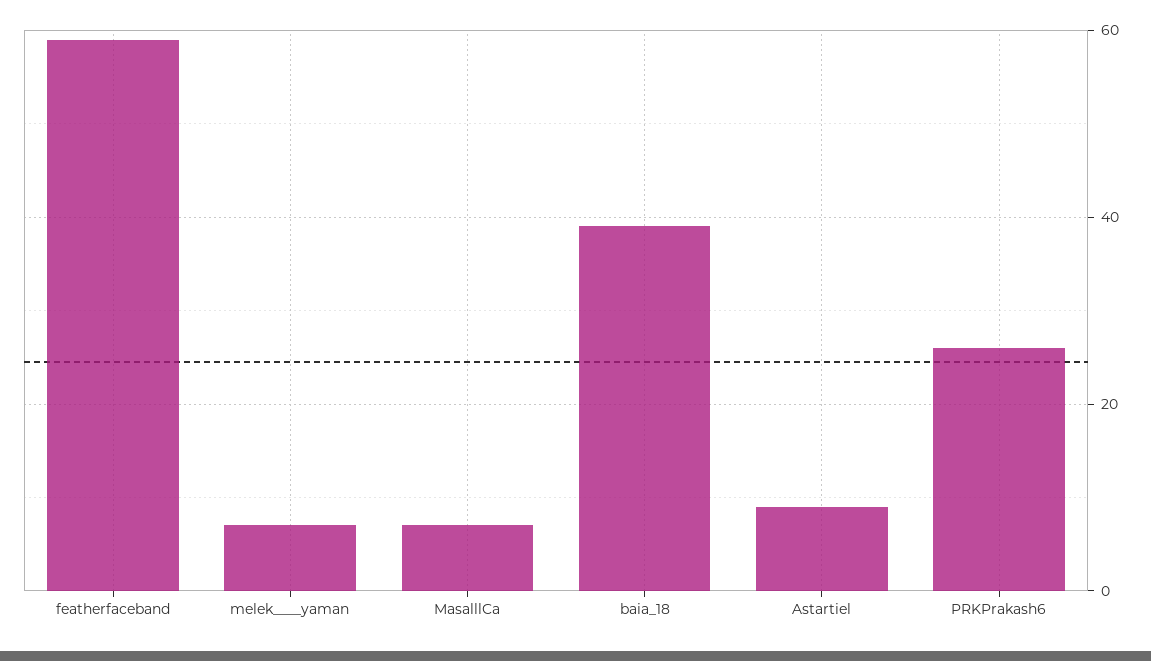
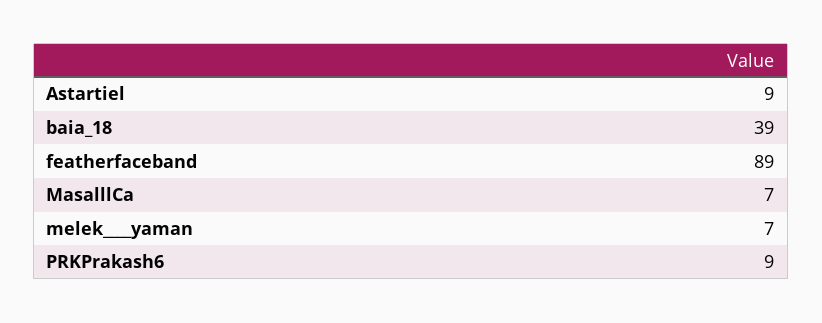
featherfaceband: 60 -> 89
PRKPrakash6: 25 -> 9

